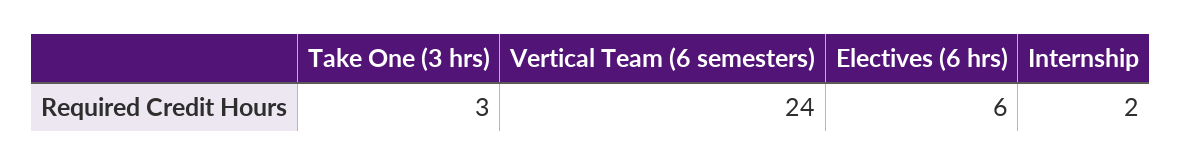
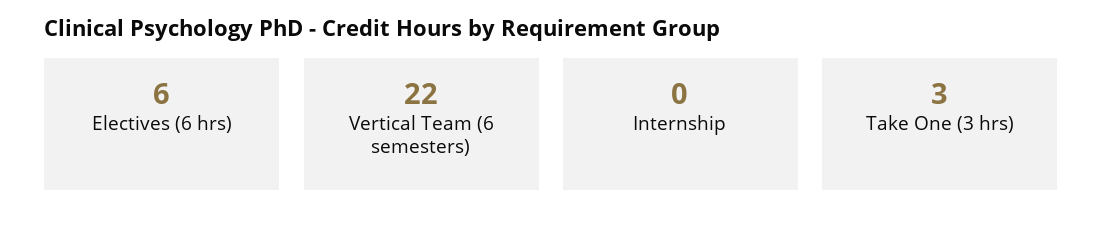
Vertical Team (6 semesters): 24 -> 22
Internship: 2 -> 0

